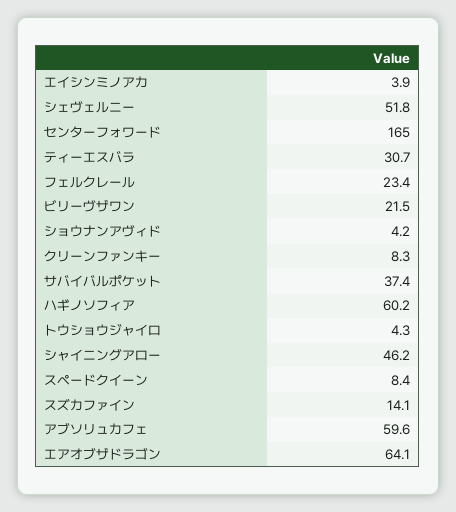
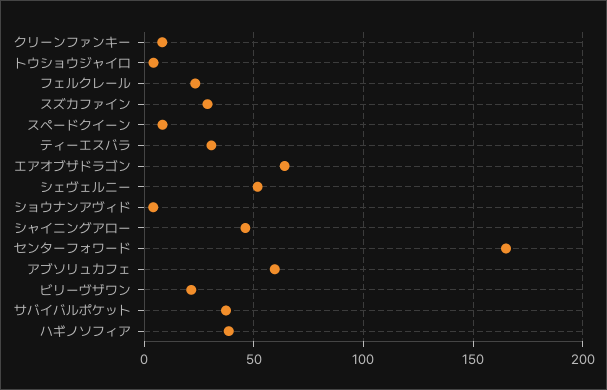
エイシンミノアカ: 3.9 -> none
ハギノソフィア: 60.2 -> 40
スズカファイン: 14.1 -> 30

